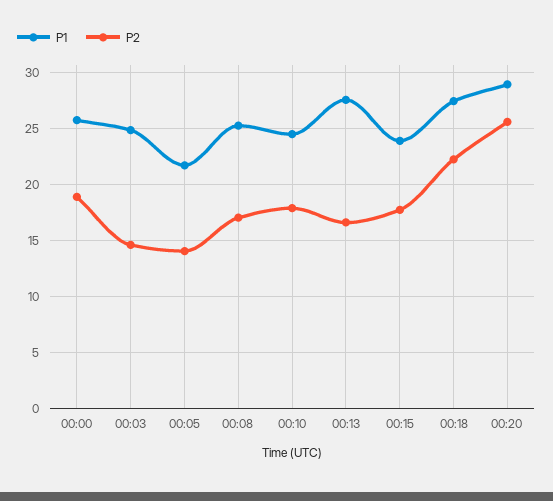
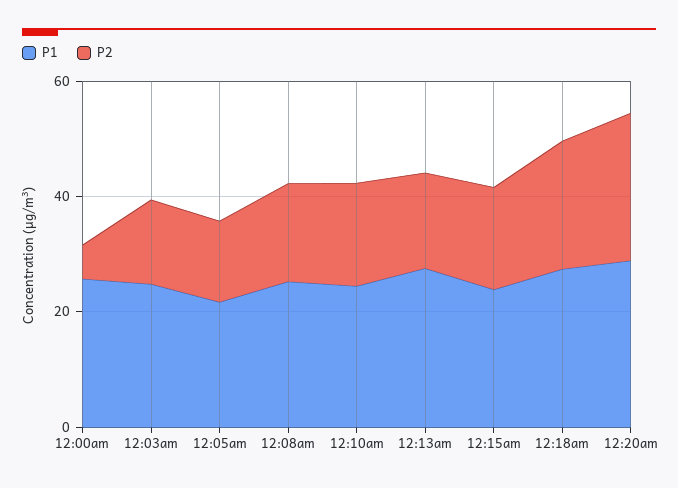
P2, 00:00: 19 -> 5

